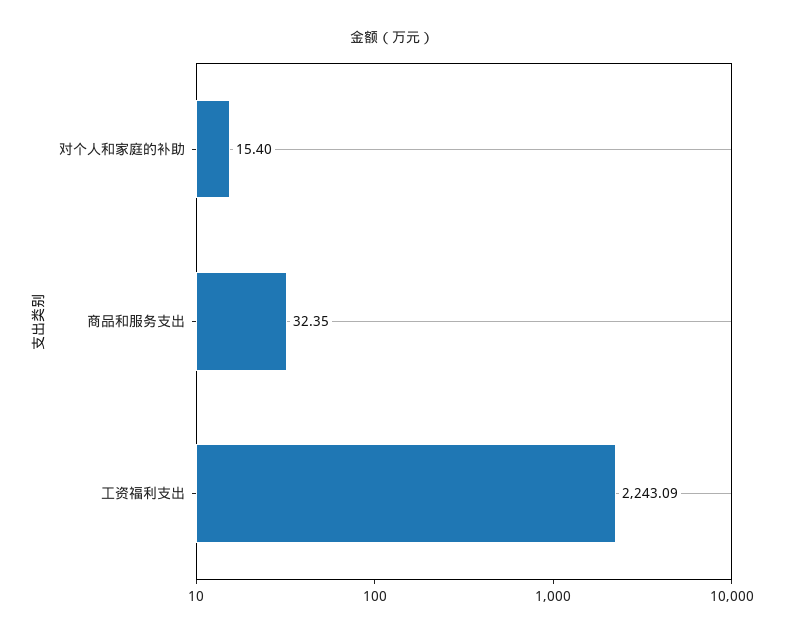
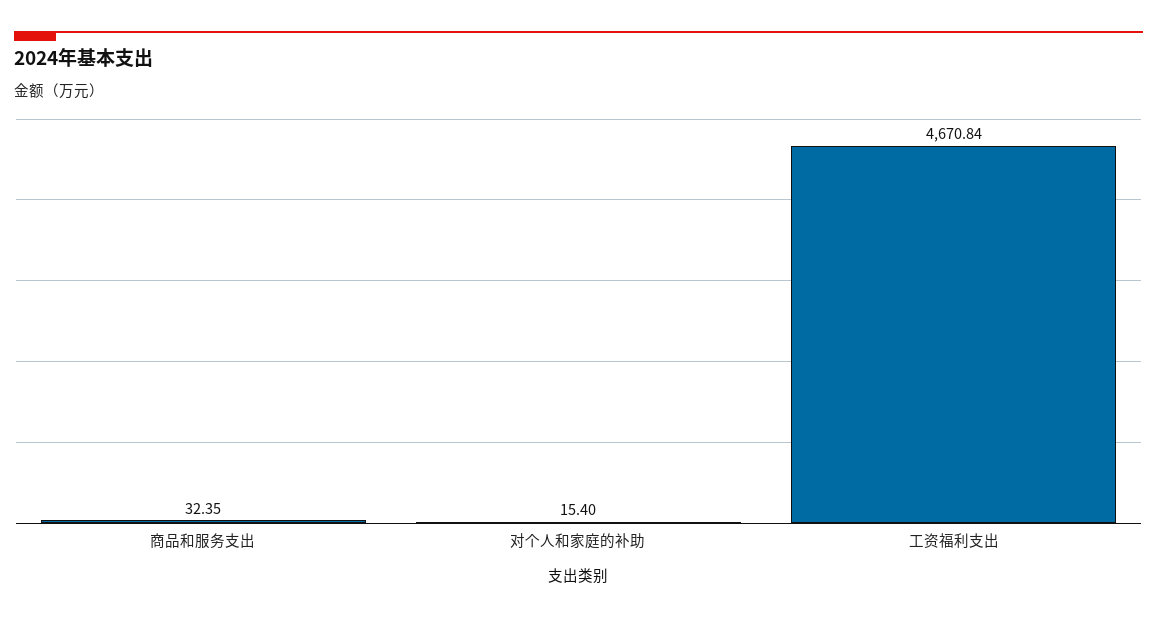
工资福利支出: 2243.09 -> 4670.84

